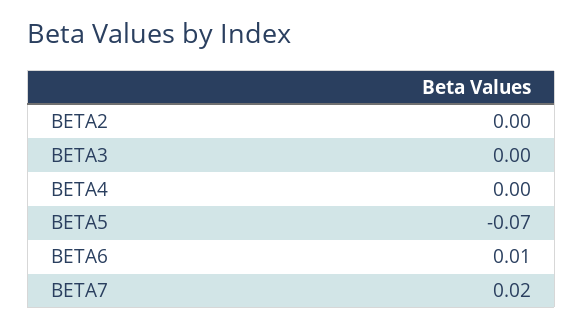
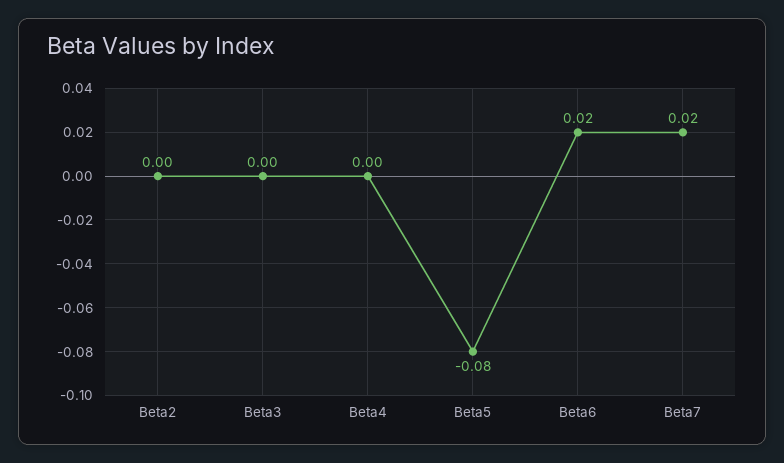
BETA5: -0.07 -> -0.08
BETA6: 0.01 -> 0.02

